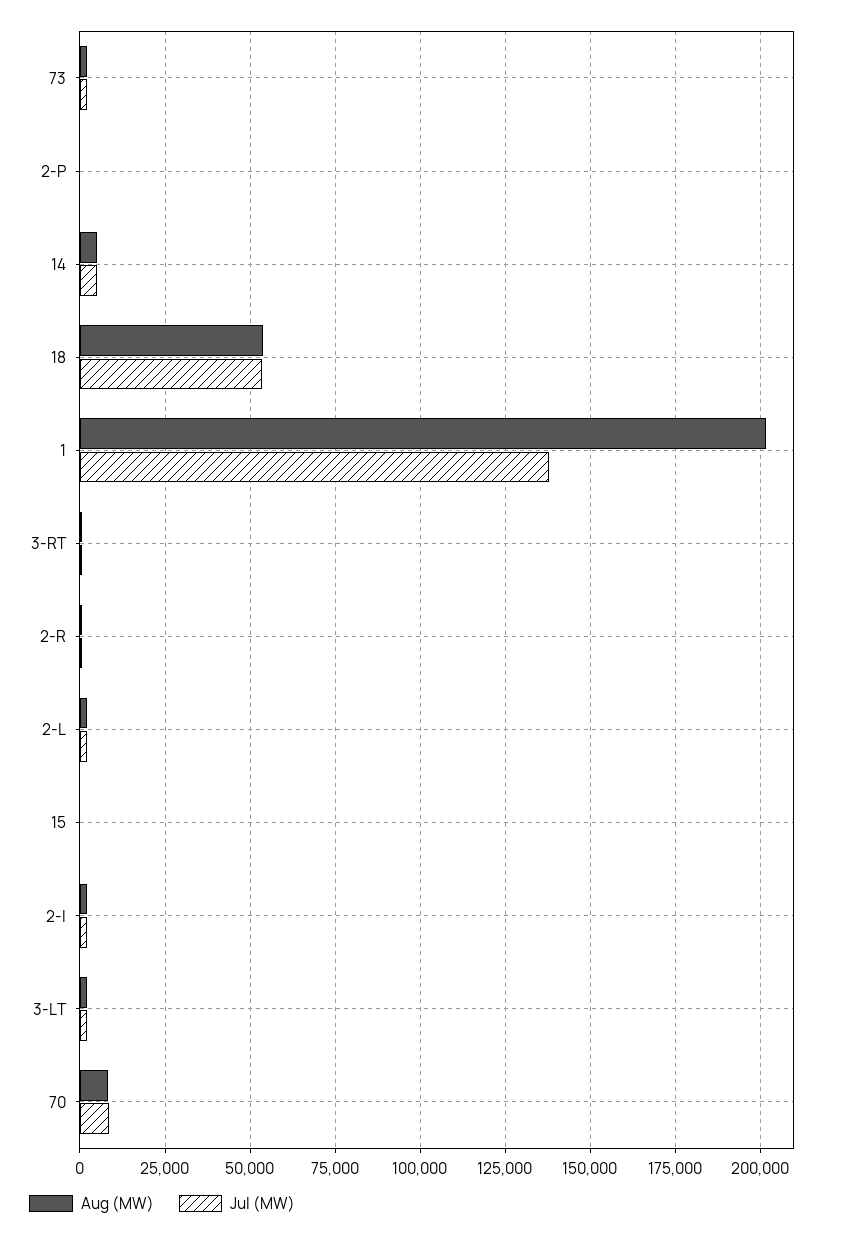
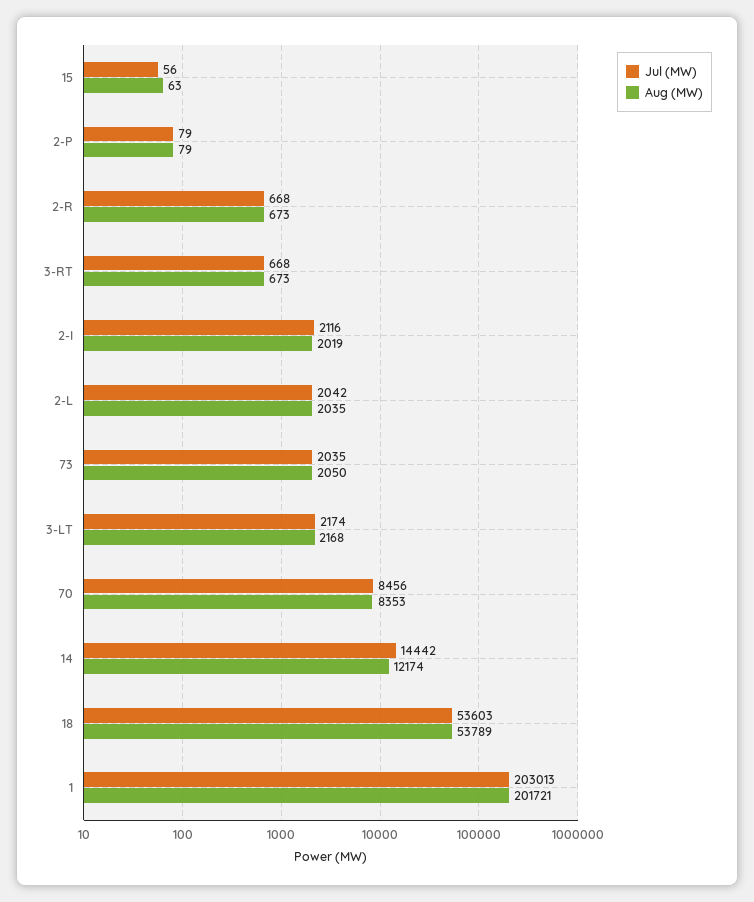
Aug (MW), 14: 5000 -> 12174
Jul (MW), 14: 5000 -> 14442
Jul (MW), 1: 137500 -> 203013

